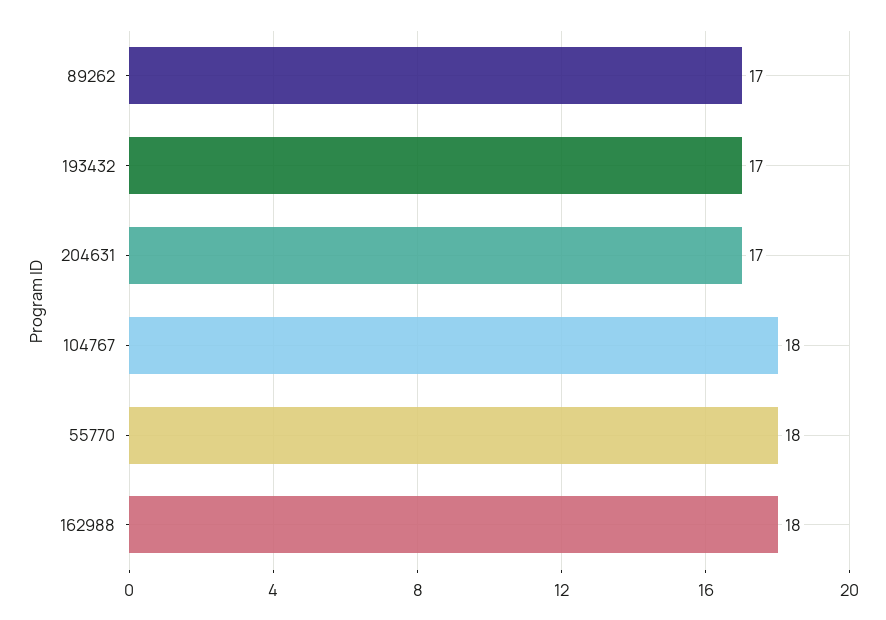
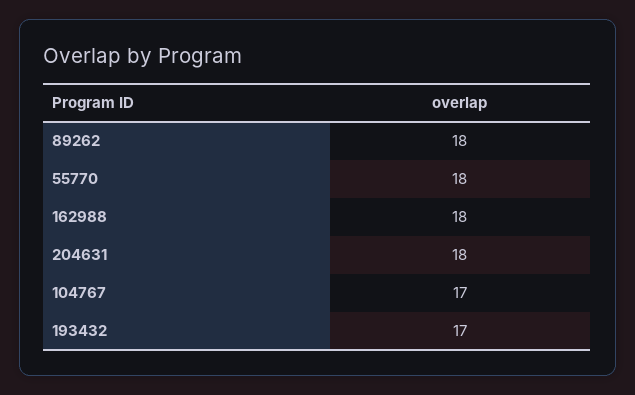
89262: 17 -> 18
204631: 17 -> 18
104767: 18 -> 17

